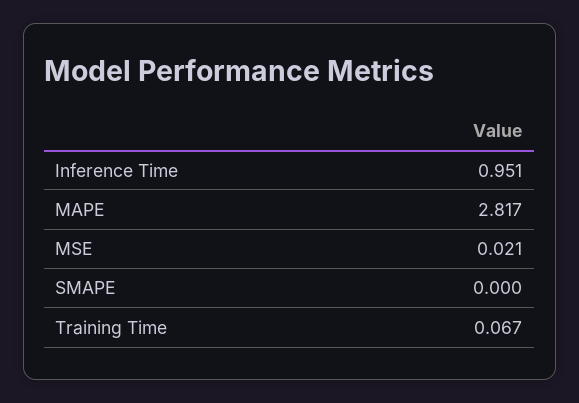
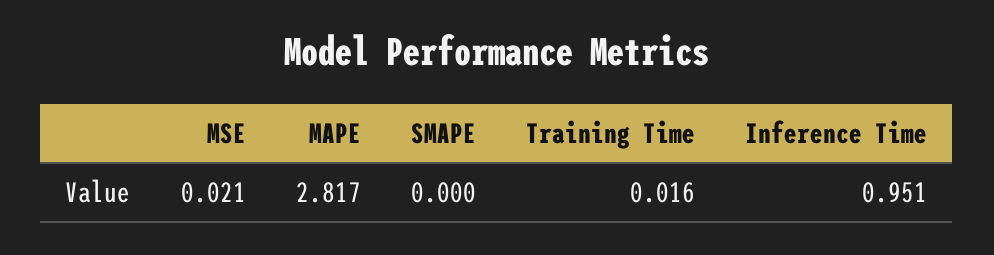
Training Time: 0.067 -> 0.016

